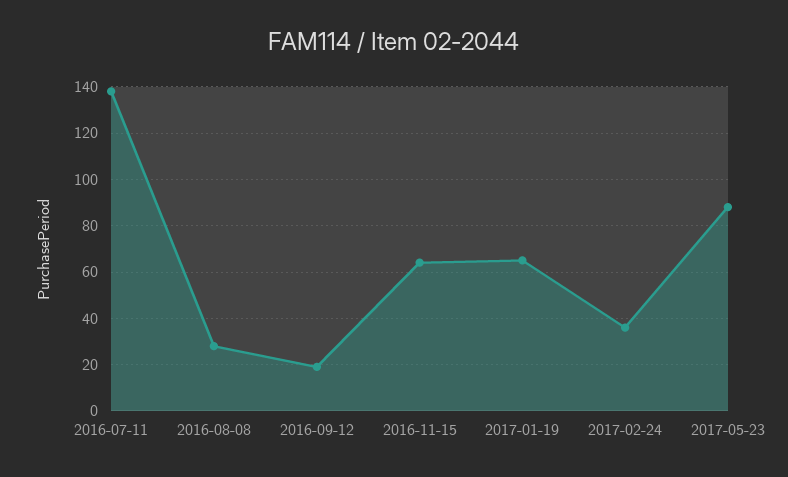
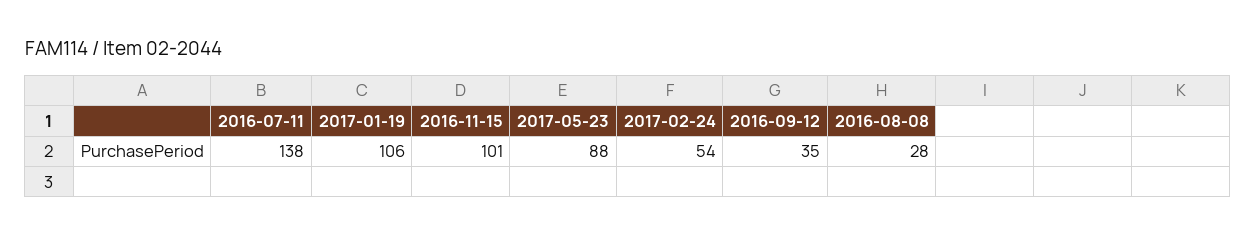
2016-09-12: 20 -> 35
2016-11-15: 65 -> 101
2017-01-19: 65 -> 106
2017-02-24: 35 -> 54

